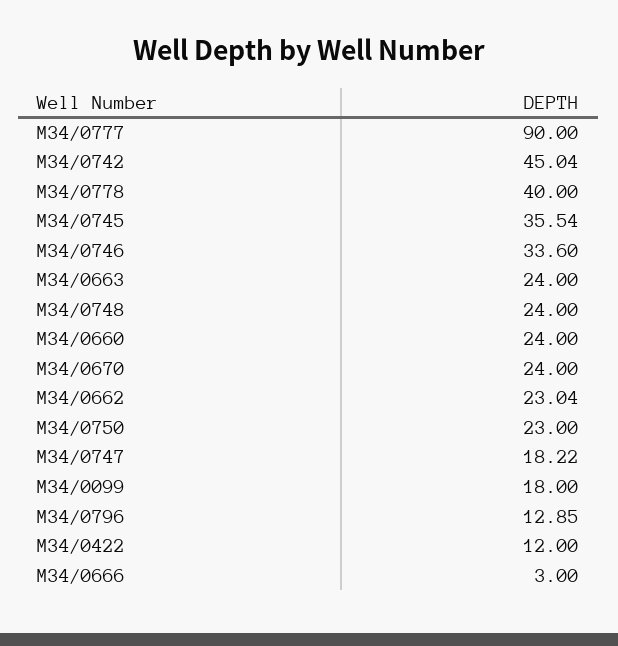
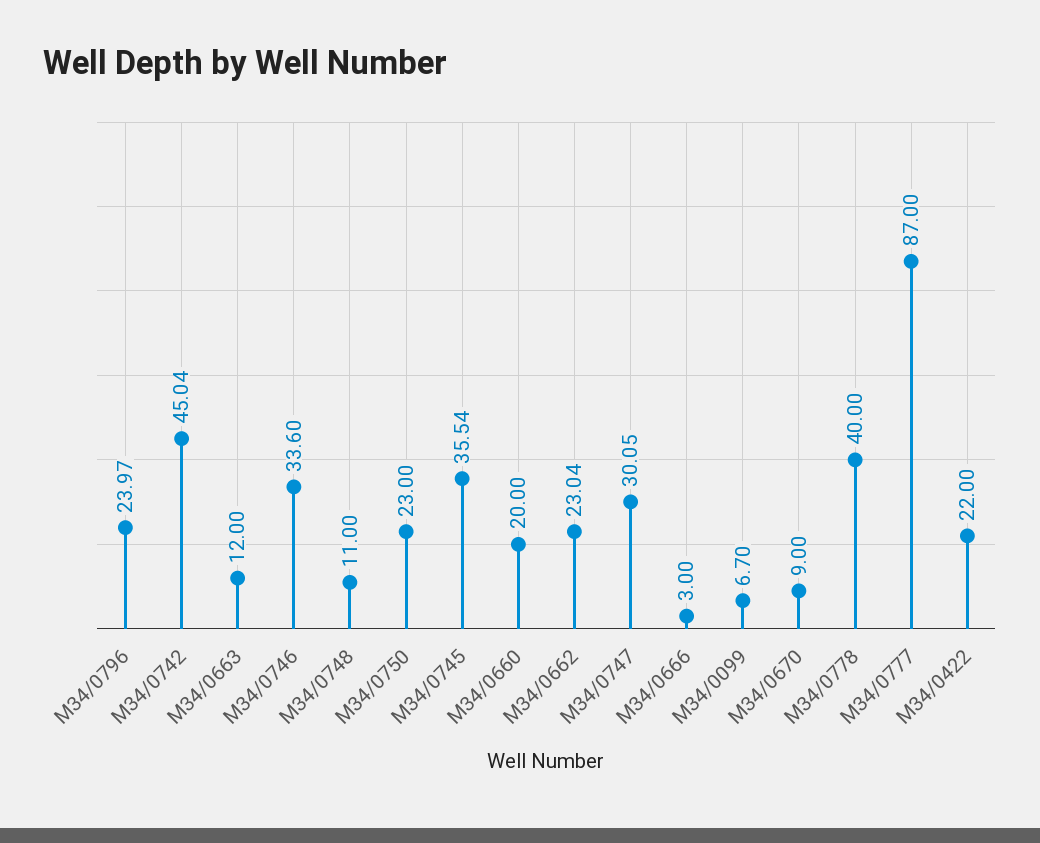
M34/0777: 90 -> 87
M34/0663: 24 -> 12
M34/0748: 24 -> 11
M34/0660: 24 -> 20
M34/0670: 24 -> 9
M34/0747: 18.22 -> 30.05
M34/0099: 18 -> 6.7
M34/0796: 12.85 -> 23.97
M34/0422: 12 -> 22

